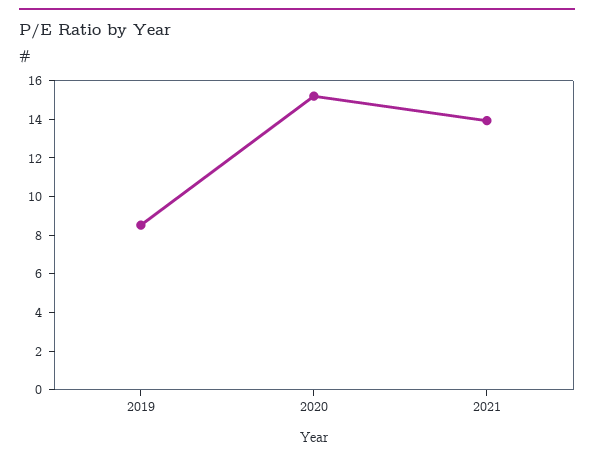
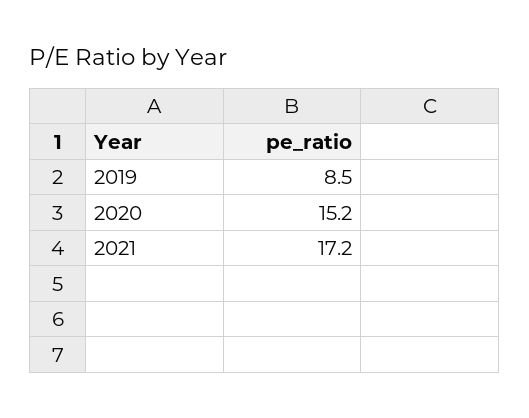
2021: 14 -> 17.2

